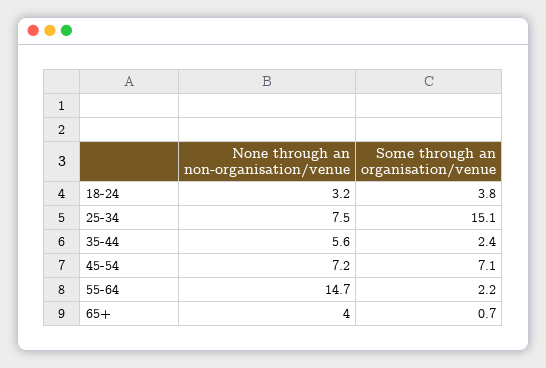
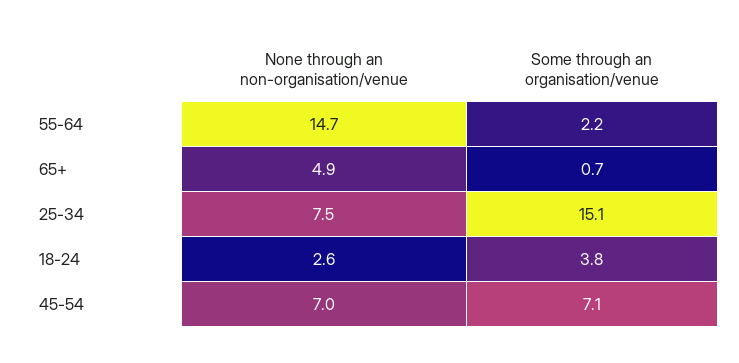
None through an non-organisation/venue, 18-24: 3.2 -> 2.6
None through an non-organisation/venue, 35-44: 5.6 -> none
Some through an organisation/venue, 35-44: 2.4 -> none
None through an non-organisation/venue, 45-54: 7.2 -> 7
None through an non-organisation/venue, 65+: 4 -> 4.9

